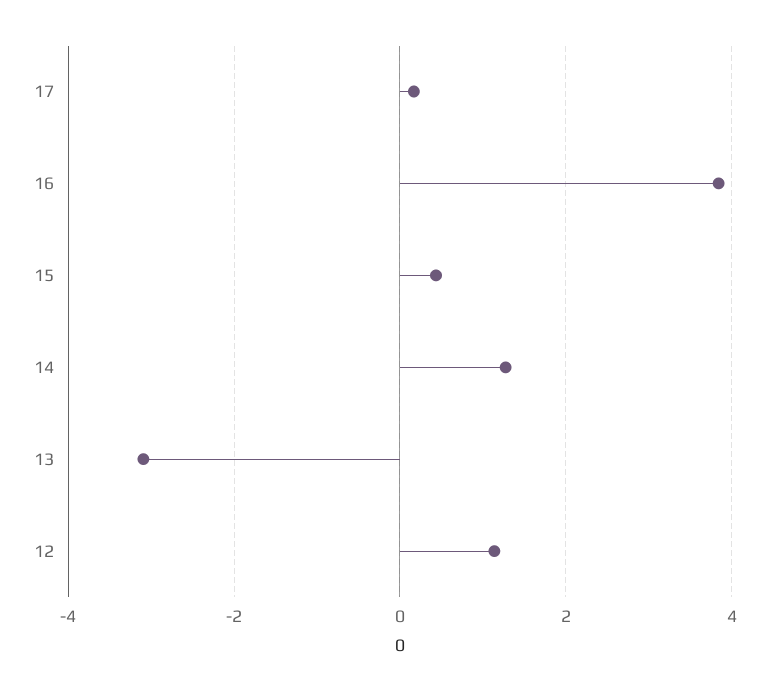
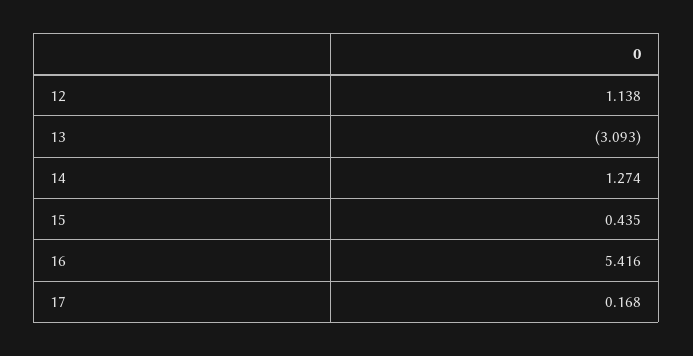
16: 3.8 -> 5.416

